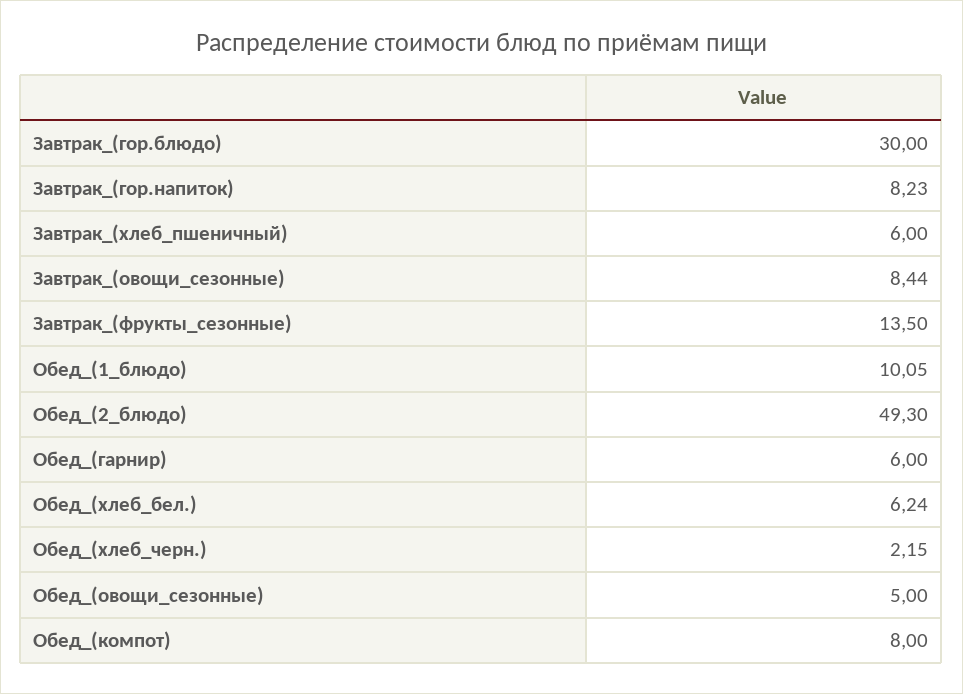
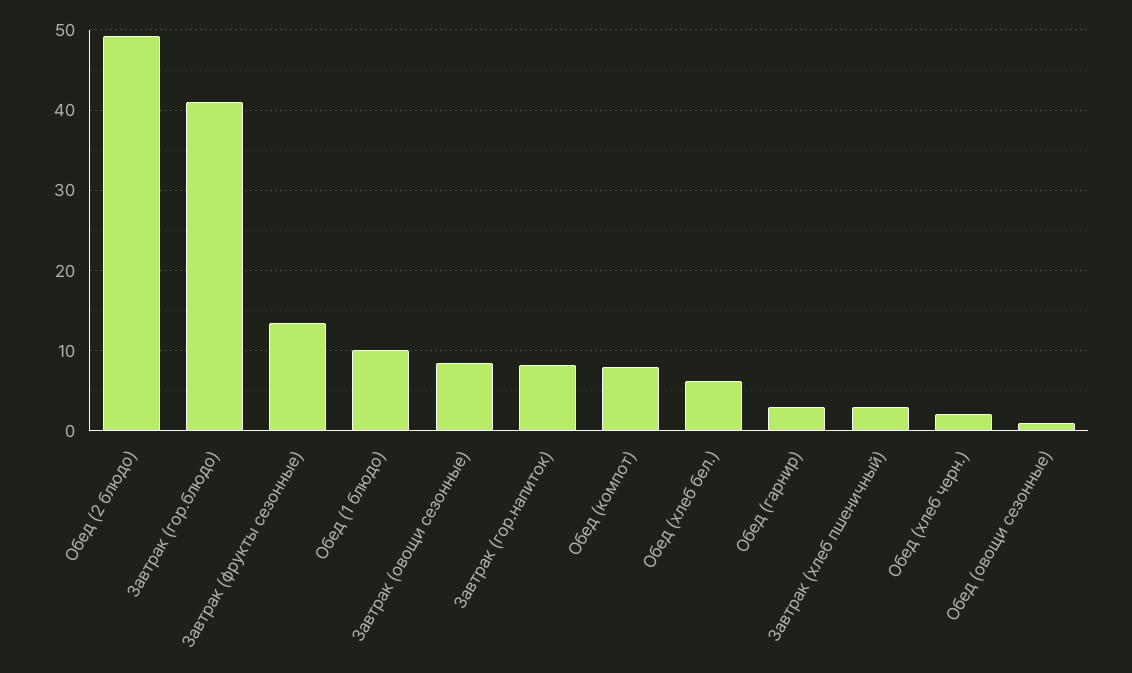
Завтрак_(гор.блюдо): 30 -> 41
Завтрак_(хлеб_пшеничный): 6 -> 3
Обед_(гарнир): 6 -> 3
Обед_(овощи_сезонные): 5 -> 1

